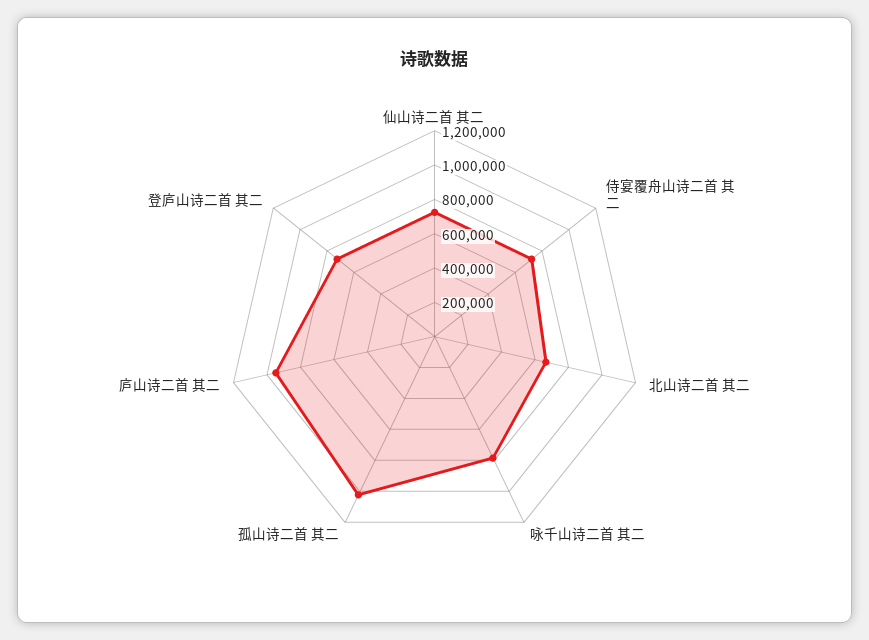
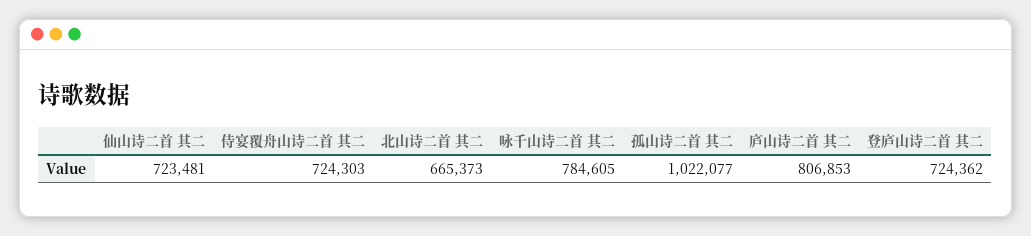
庐山诗二首 其二: 950000 -> 806853

